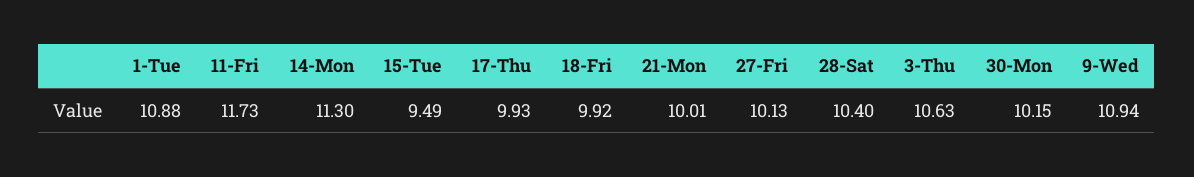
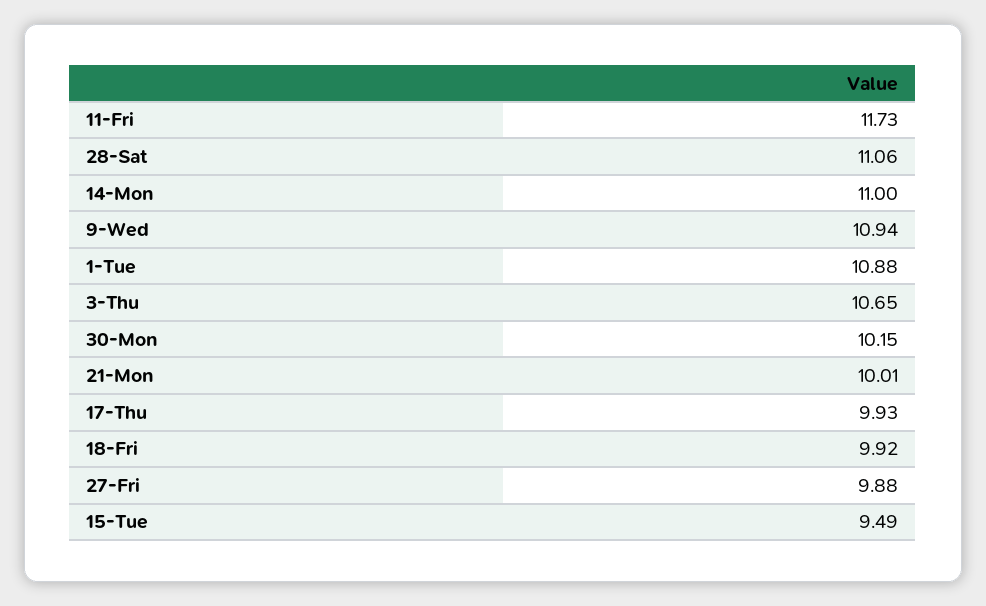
14-Mon: 11.3 -> 11
27-Fri: 10.13 -> 9.88
28-Sat: 10.4 -> 11.06
3-Thu: 10.63 -> 10.65

